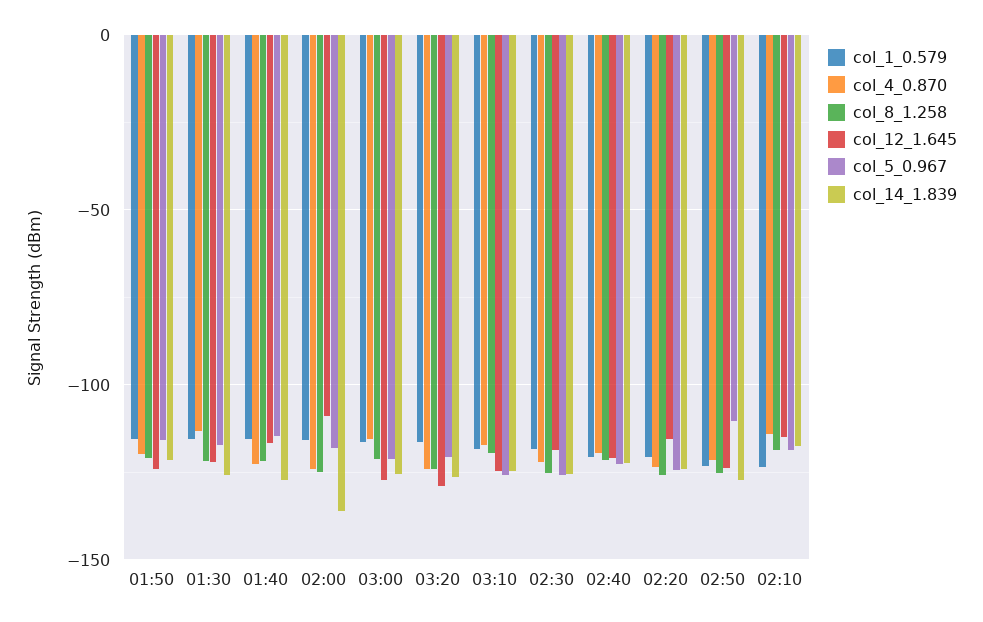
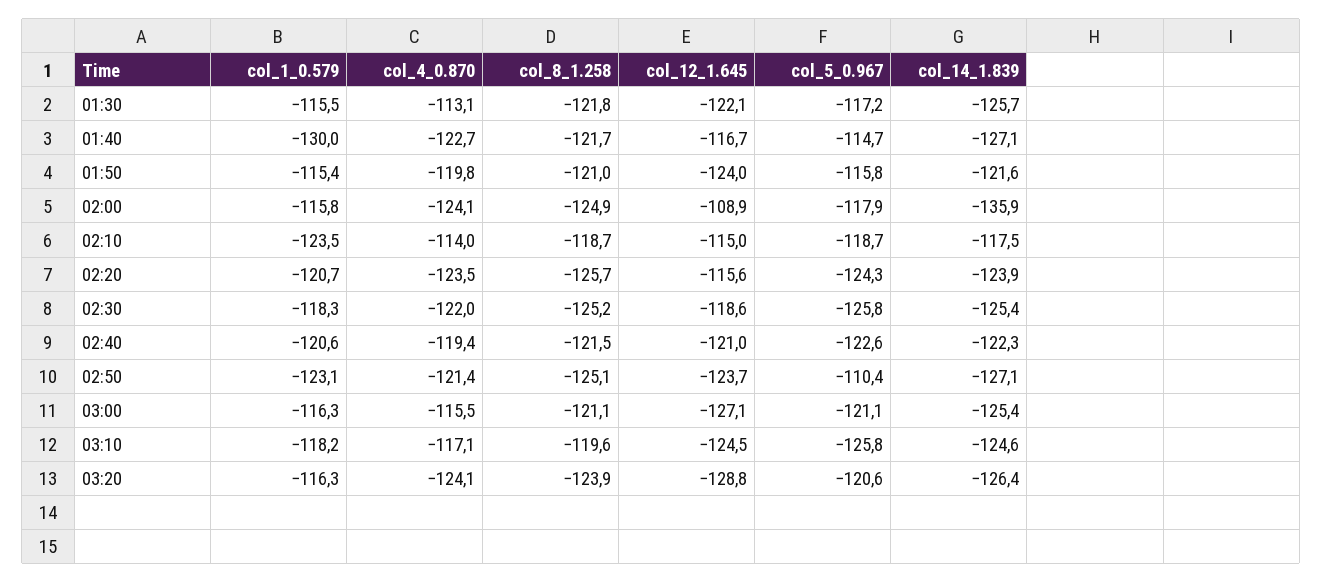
col_1_0.579, 01:40: -115 -> -130

